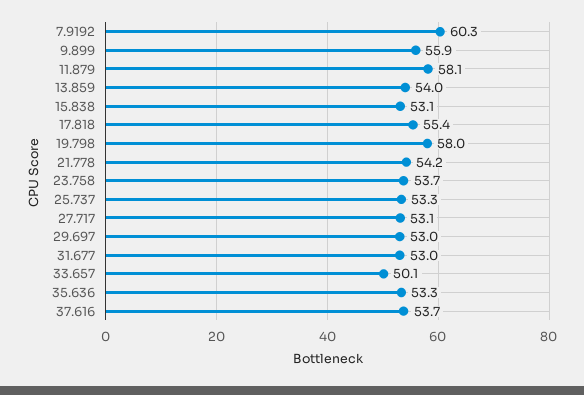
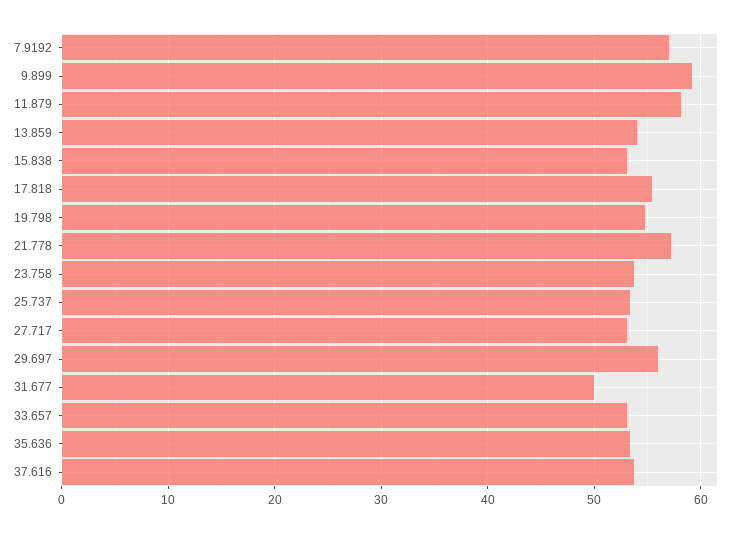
7.9192: 60.3 -> 57
9.899: 55.9 -> 59
19.798: 58 -> 55
21.778: 54.2 -> 57
29.697: 53 -> 56
31.677: 53 -> 50
33.657: 50.1 -> 53

